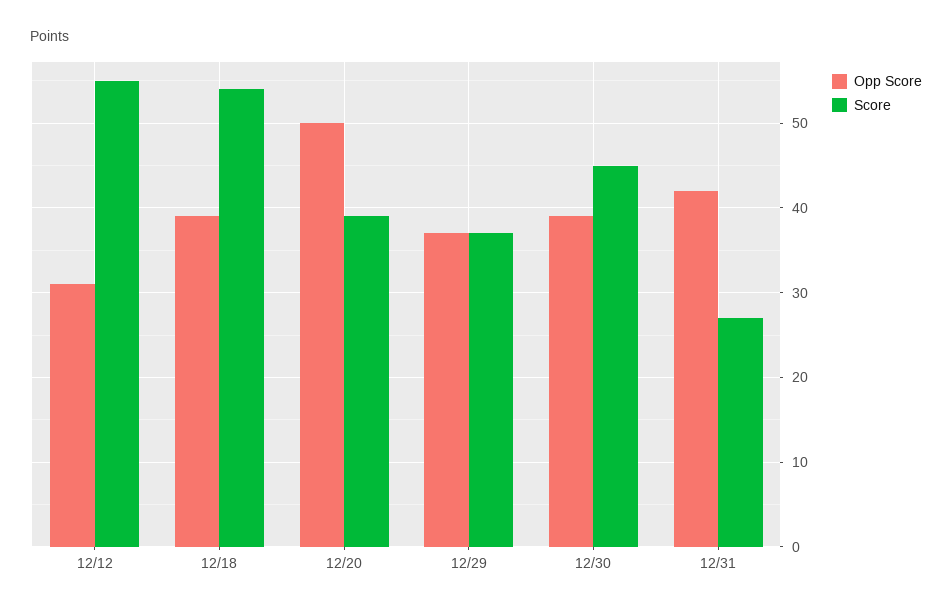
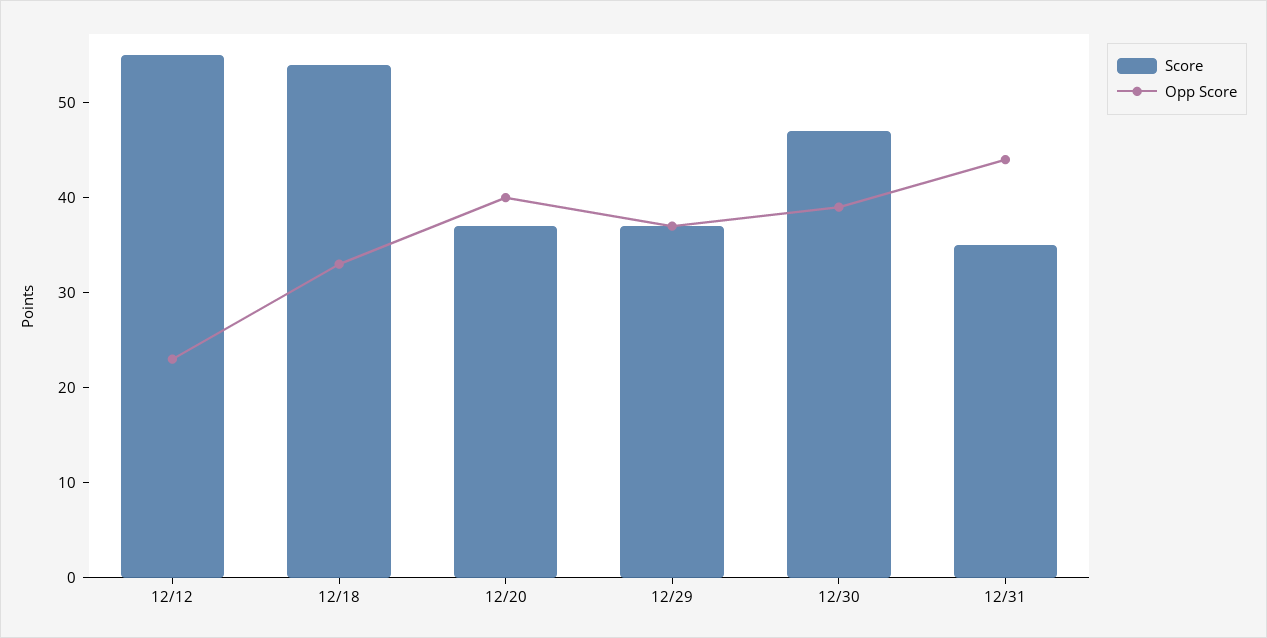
Opp Score, 12/12: 31 -> 23
Opp Score, 12/18: 39 -> 33
Opp Score, 12/20: 50 -> 40
Score, 12/20: 39 -> 37
Score, 12/30: 45 -> 47
Opp Score, 12/31: 42 -> 44
Score, 12/31: 27 -> 35

